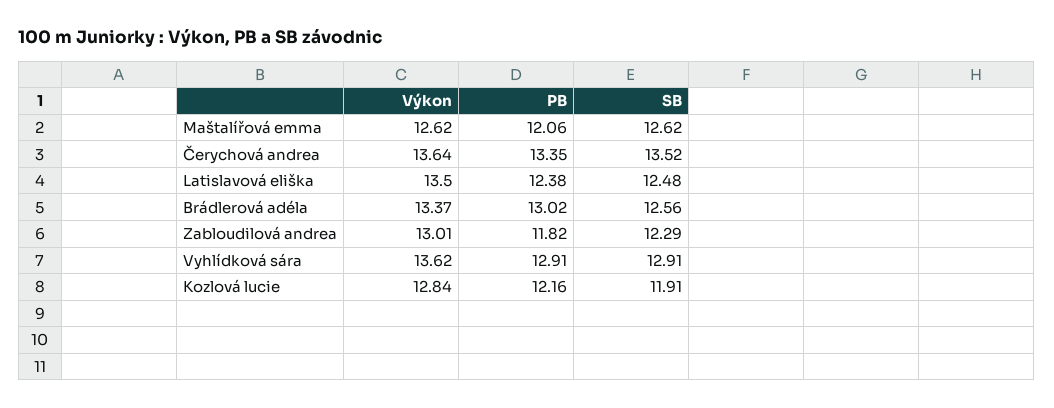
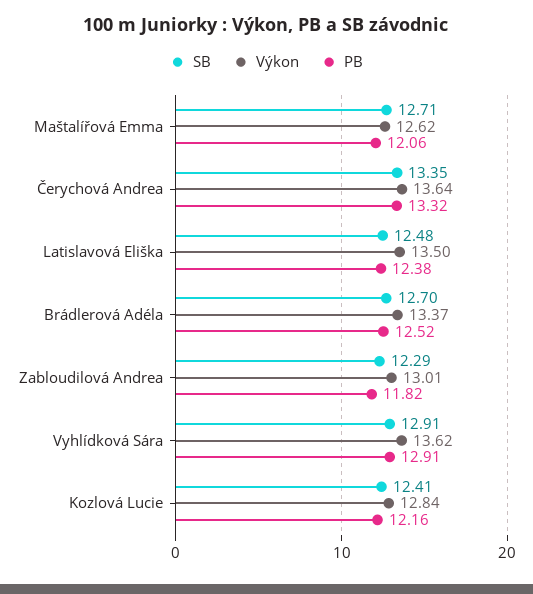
SB, Maštalířová emma: 12.62 -> 12.71
PB, Čerychová andrea: 13.35 -> 13.32
SB, Čerychová andrea: 13.52 -> 13.35
PB, Brádlerová adéla: 13.02 -> 12.52
SB, Brádlerová adéla: 12.56 -> 12.7
SB, Kozlová lucie: 11.91 -> 12.41

